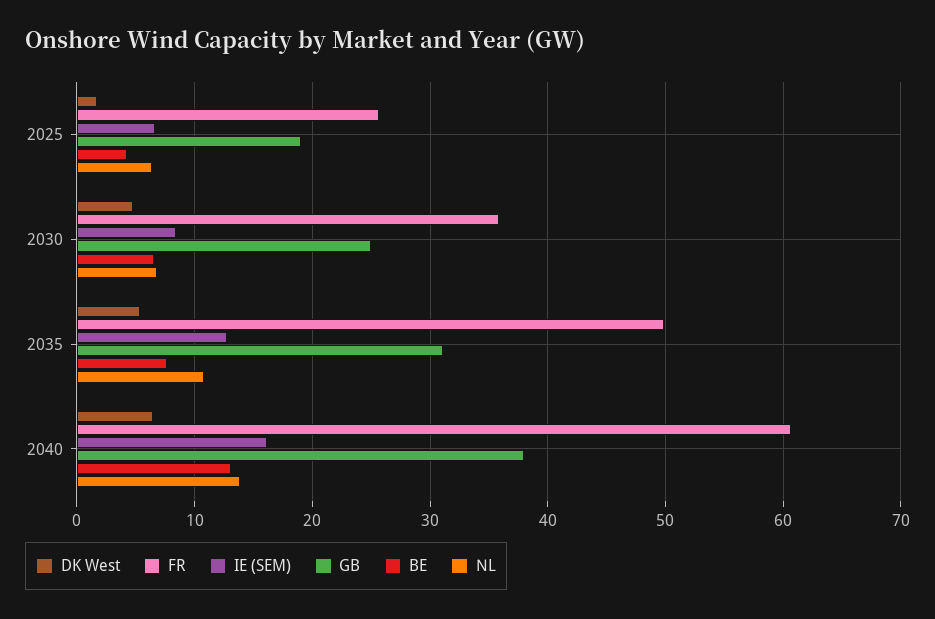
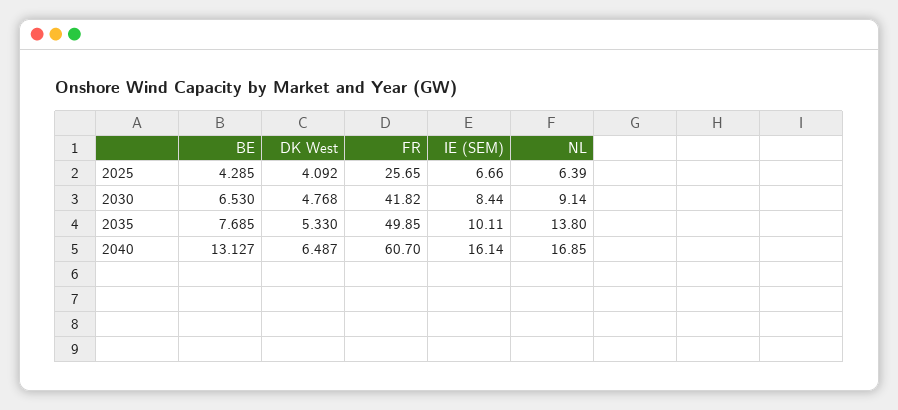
DK West, 2025: 2 -> 4.092
GB, 2025: 19 -> none
FR, 2030: 36 -> 41.82
GB, 2030: 25 -> none
NL, 2030: 7 -> 9.14
IE (SEM), 2035: 13 -> 10.11
GB, 2035: 31 -> none
NL, 2035: 11 -> 13.8
GB, 2040: 38 -> none
NL, 2040: 14 -> 16.85

